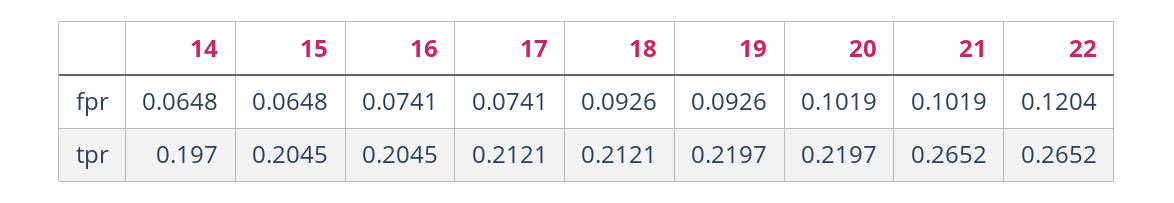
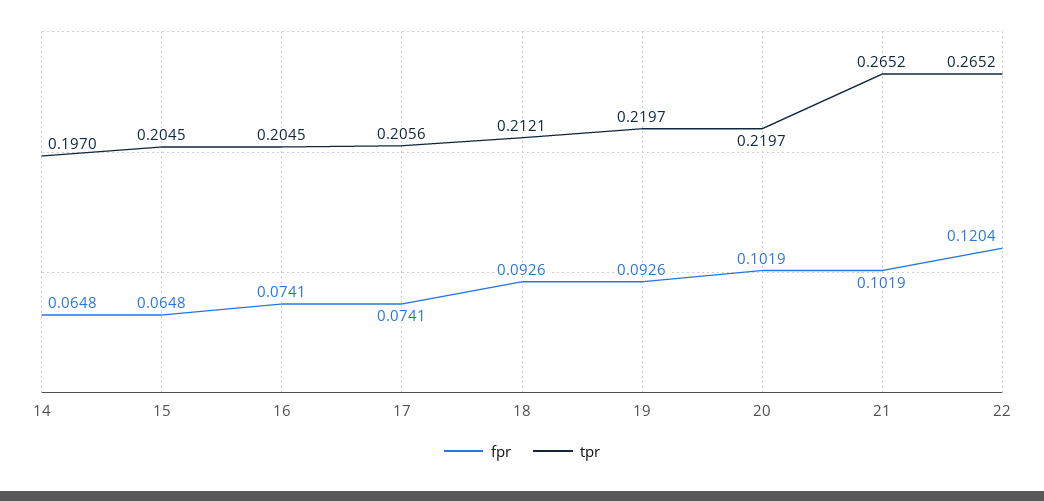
tpr, 17: 0.2121 -> 0.2056

